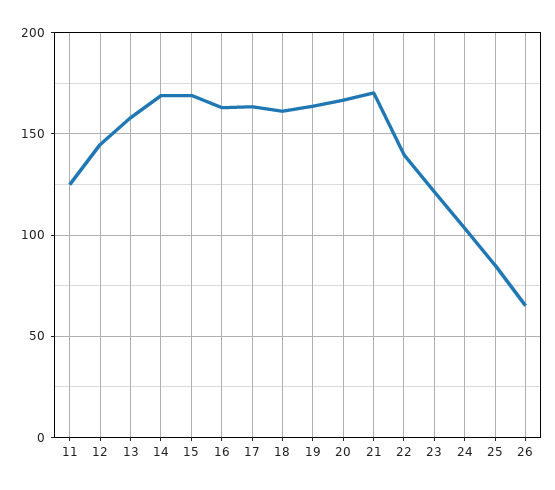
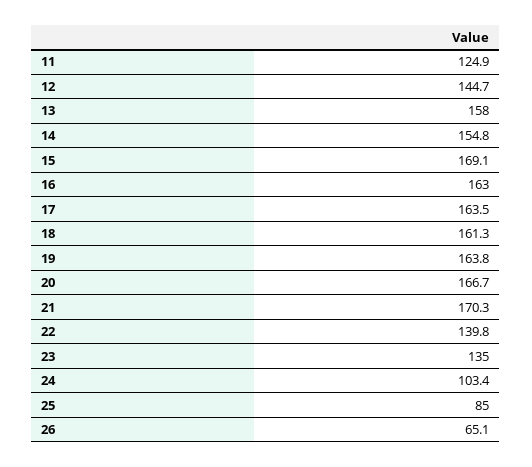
14: 170 -> 154.8
23: 120 -> 135

